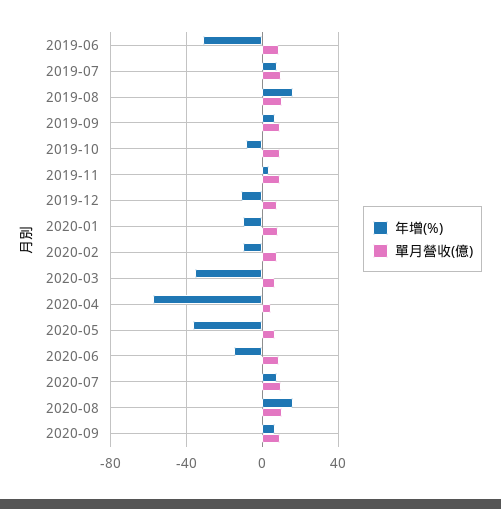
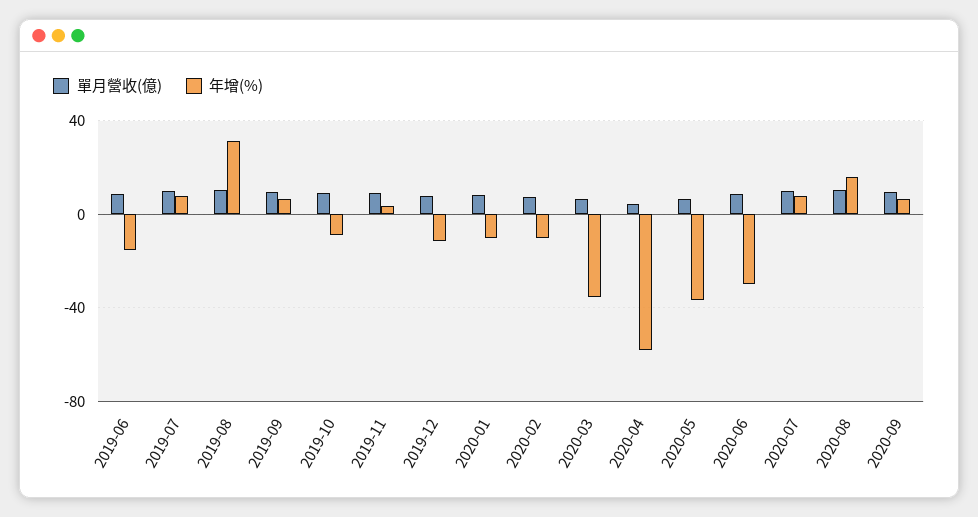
年增(%), 2019-06: -30 -> -15
年增(%), 2019-08: 15 -> 30
年增(%), 2020-06: -15 -> -30

